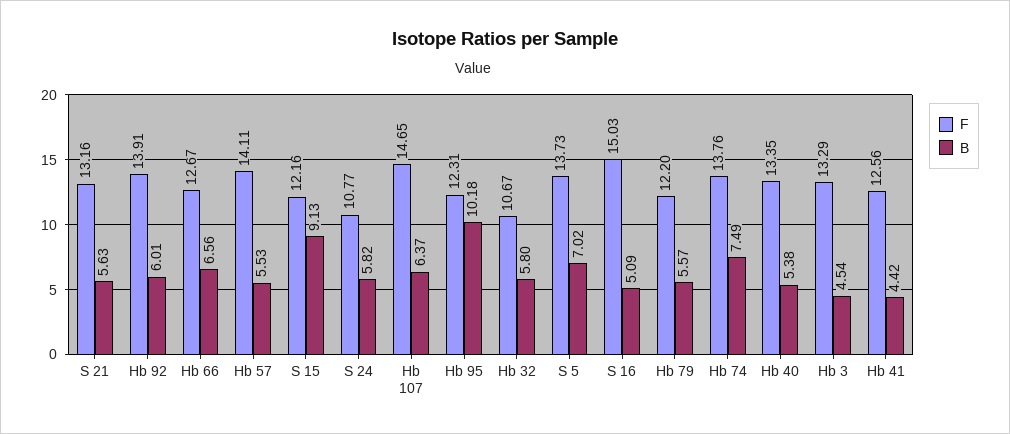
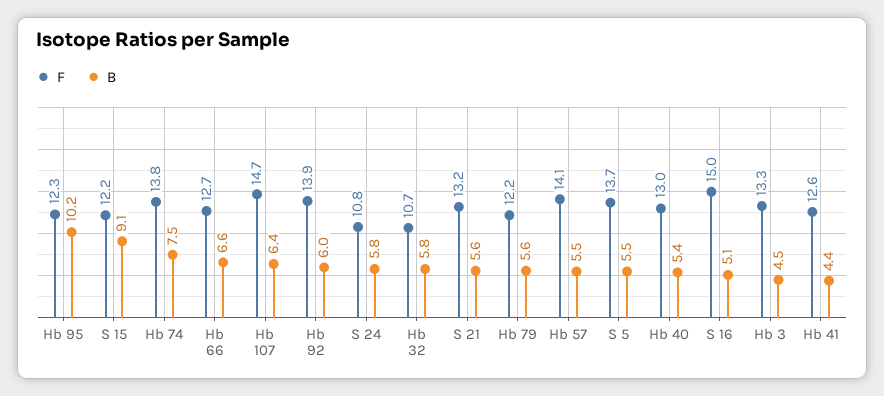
B, S 5: 7.02 -> 5.5
F, Hb 40: 13.35 -> 13

